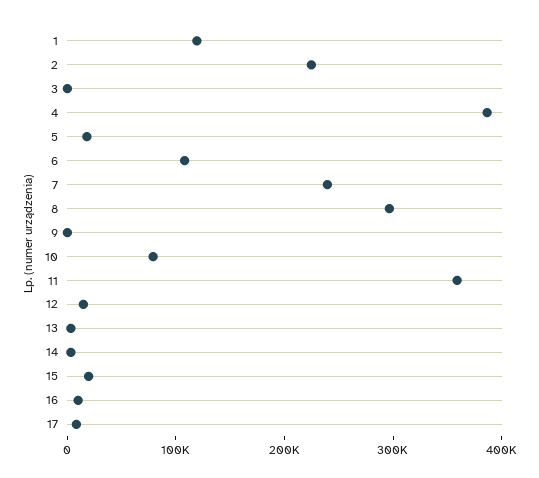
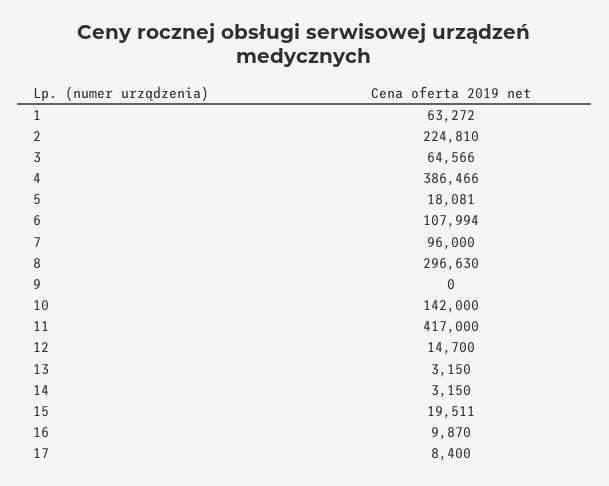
1: 120000 -> 63272
3: 0 -> 64566
7: 240000 -> 96000
10: 80000 -> 142000
11: 360000 -> 417000

